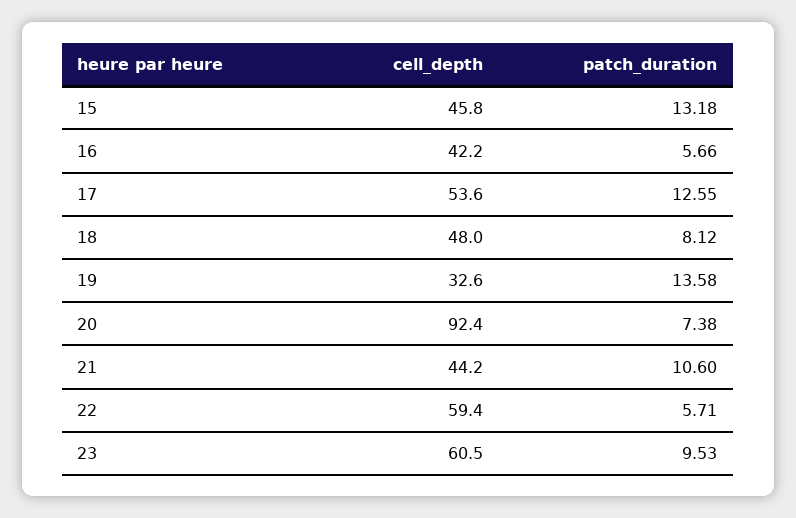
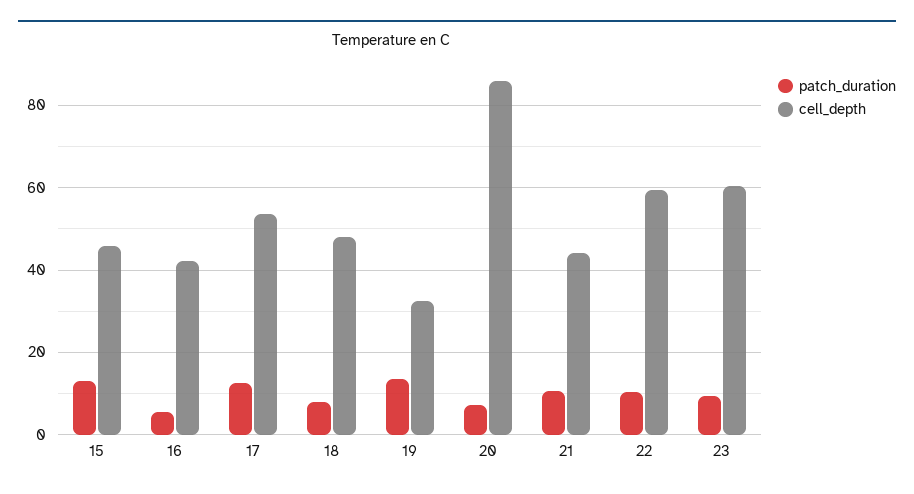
cell_depth, 20: 92.4 -> 86
patch_duration, 22: 5.71 -> 10

